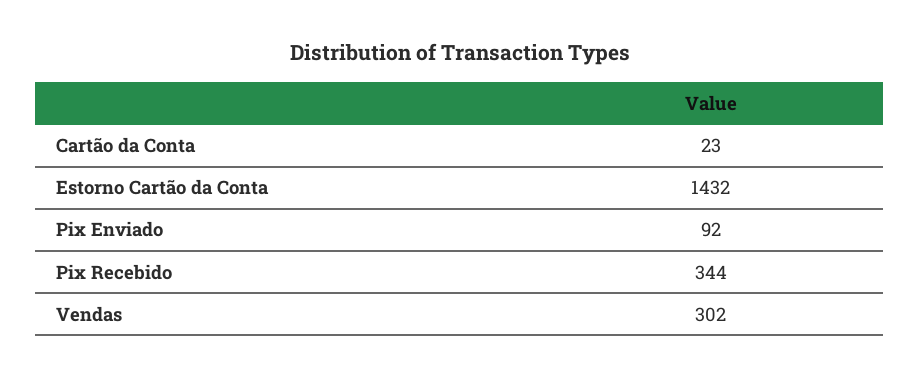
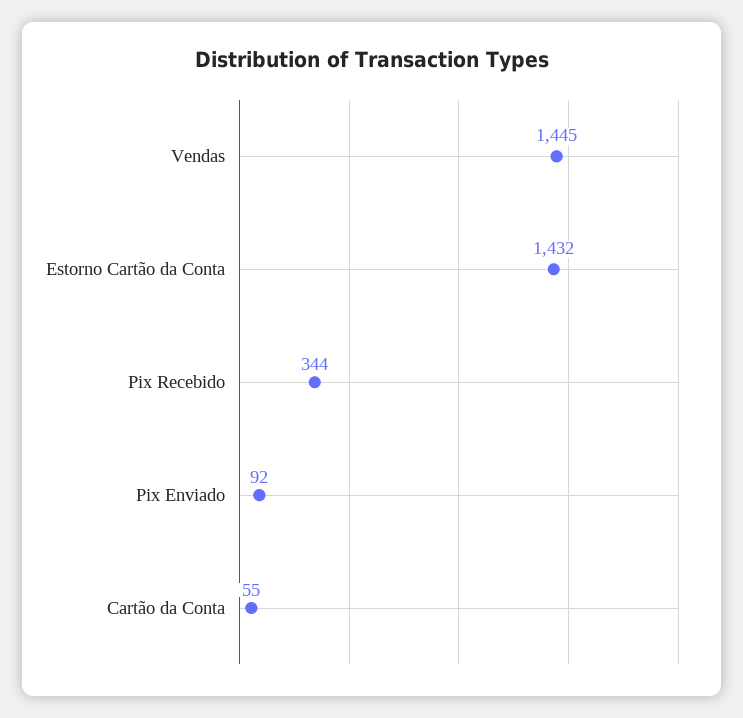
Cartão da Conta: 23 -> 55
Vendas: 302 -> 1445

